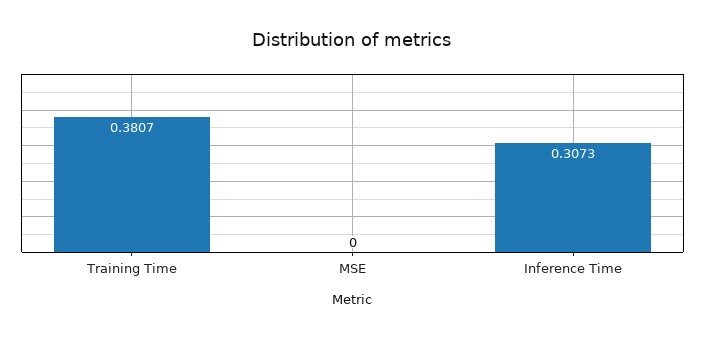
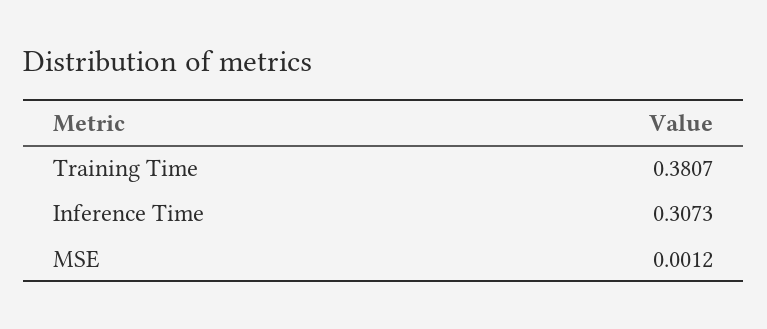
MSE: 0 -> 0.0012

